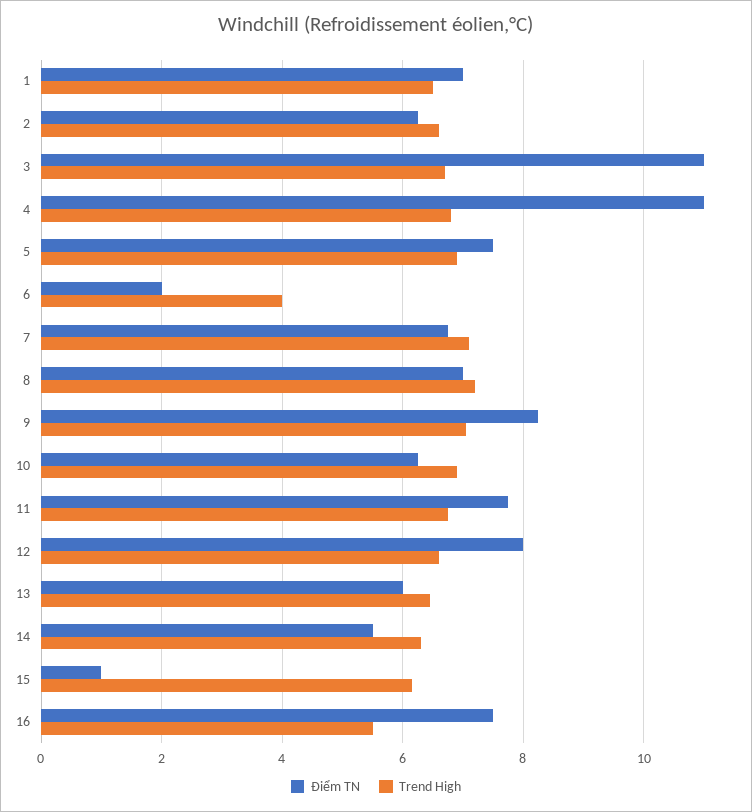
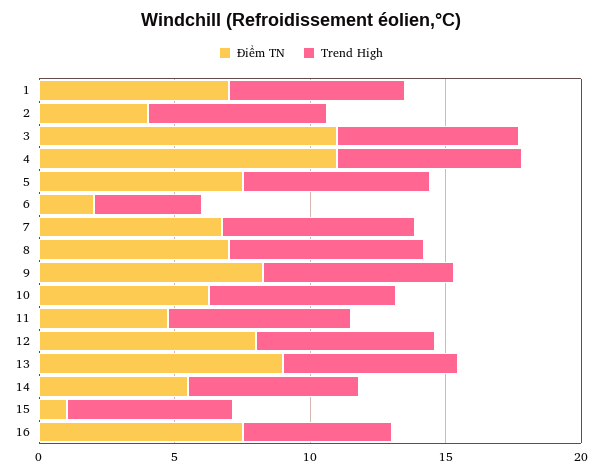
Điểm TN, 2: 6.2 -> 4
Điểm TN, 11: 7.8 -> 5
Điểm TN, 13: 6 -> 9

